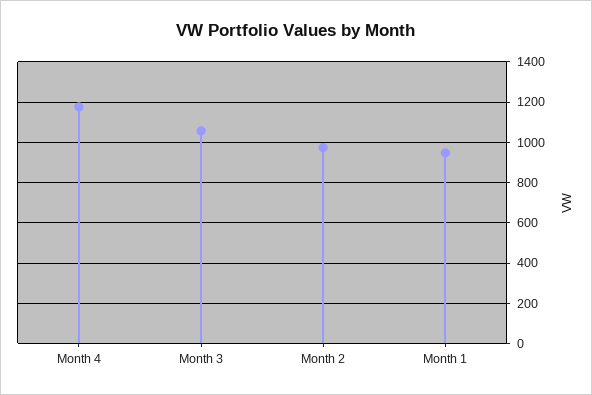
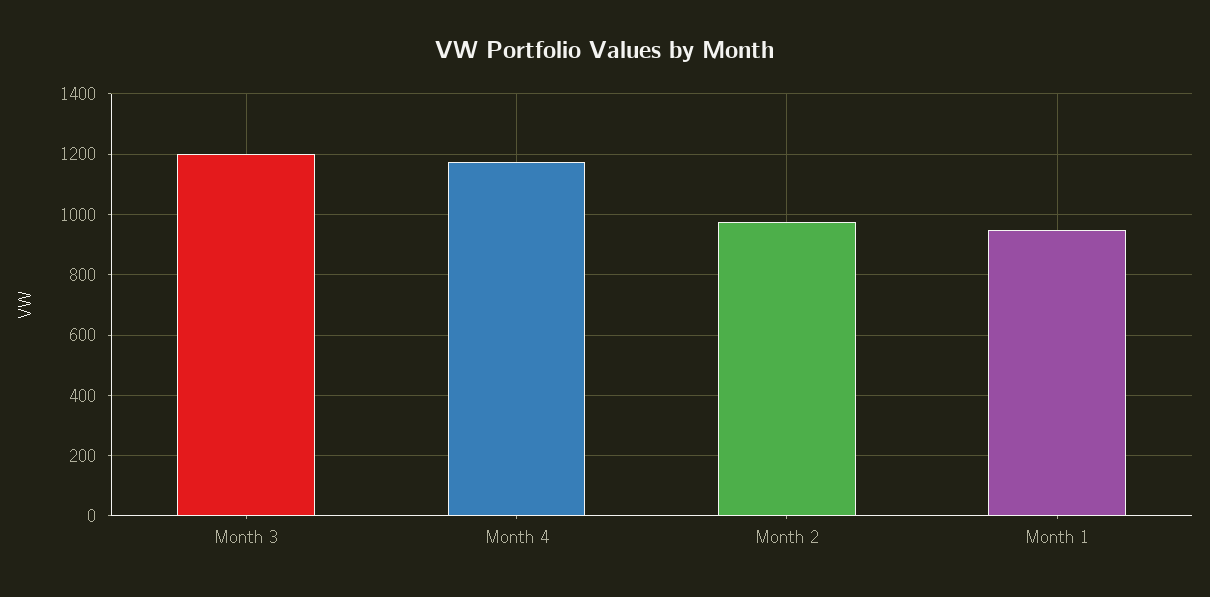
Month 3: 1050 -> 1200

